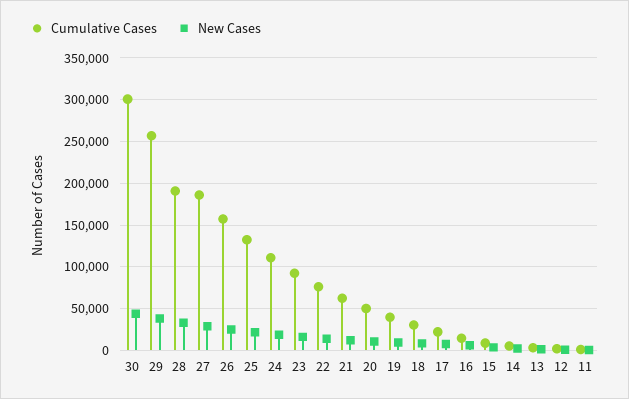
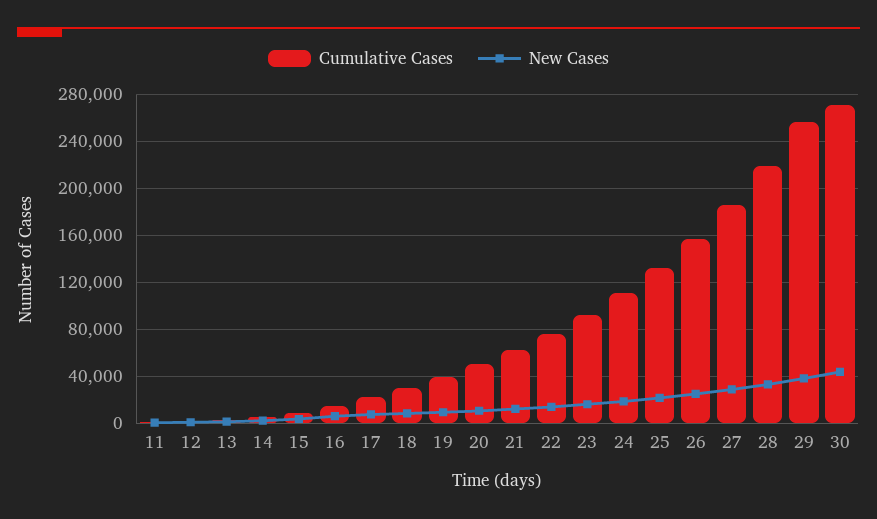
Cumulative Cases, 30: 300000 -> 270000
Cumulative Cases, 28: 190000 -> 220000

